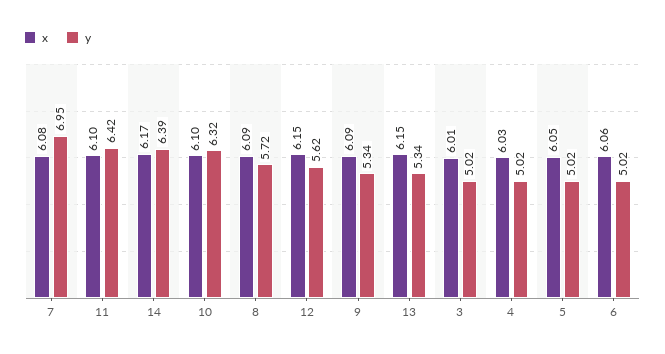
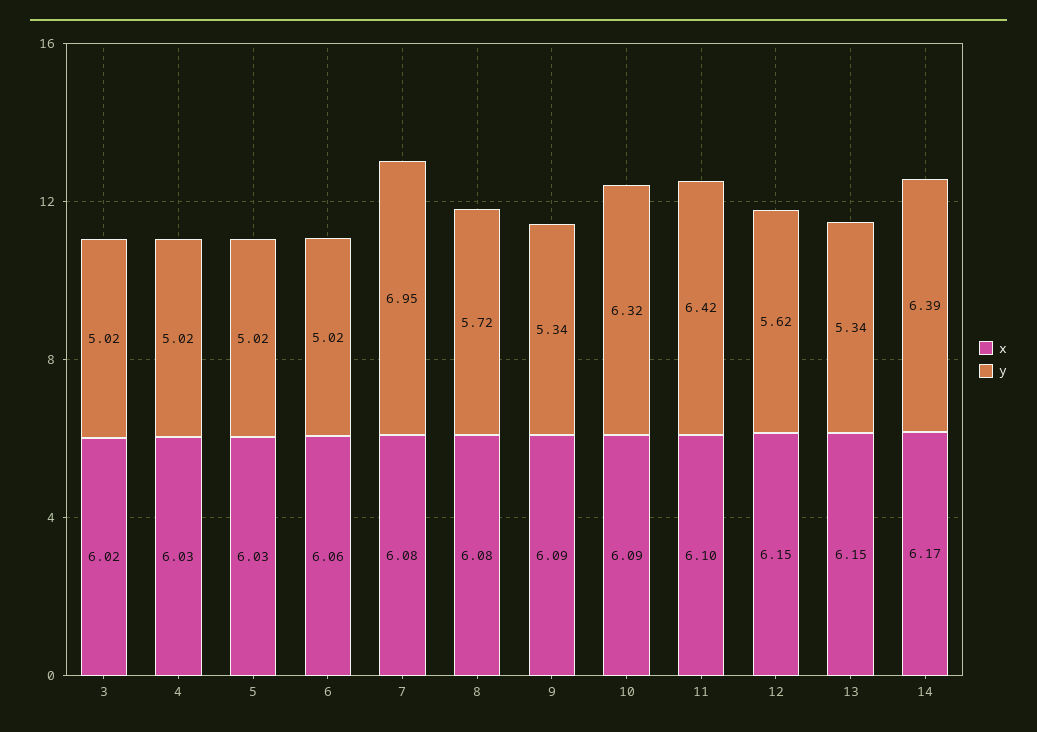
x, 10: 6.1 -> 6.09
x, 8: 6.09 -> 6.08
x, 3: 6.01 -> 6.02
x, 5: 6.05 -> 6.03

